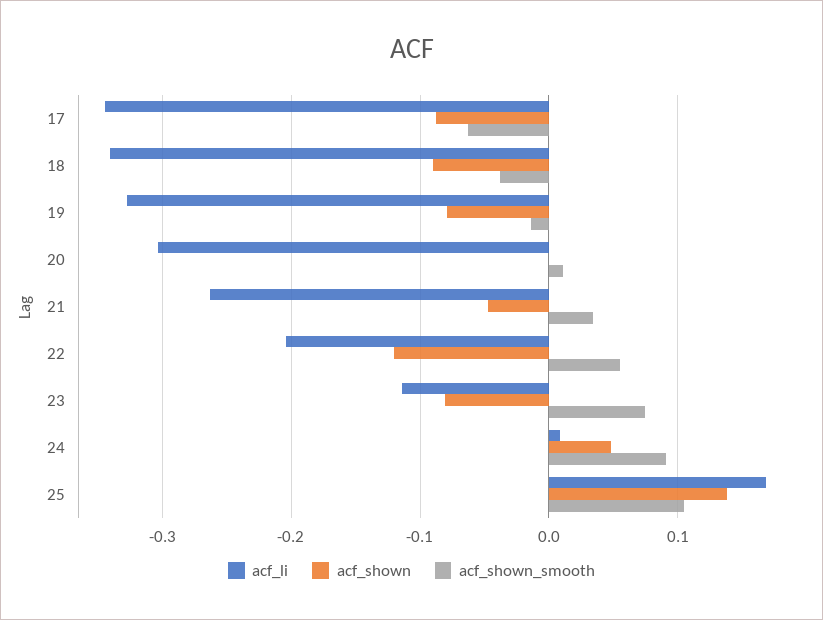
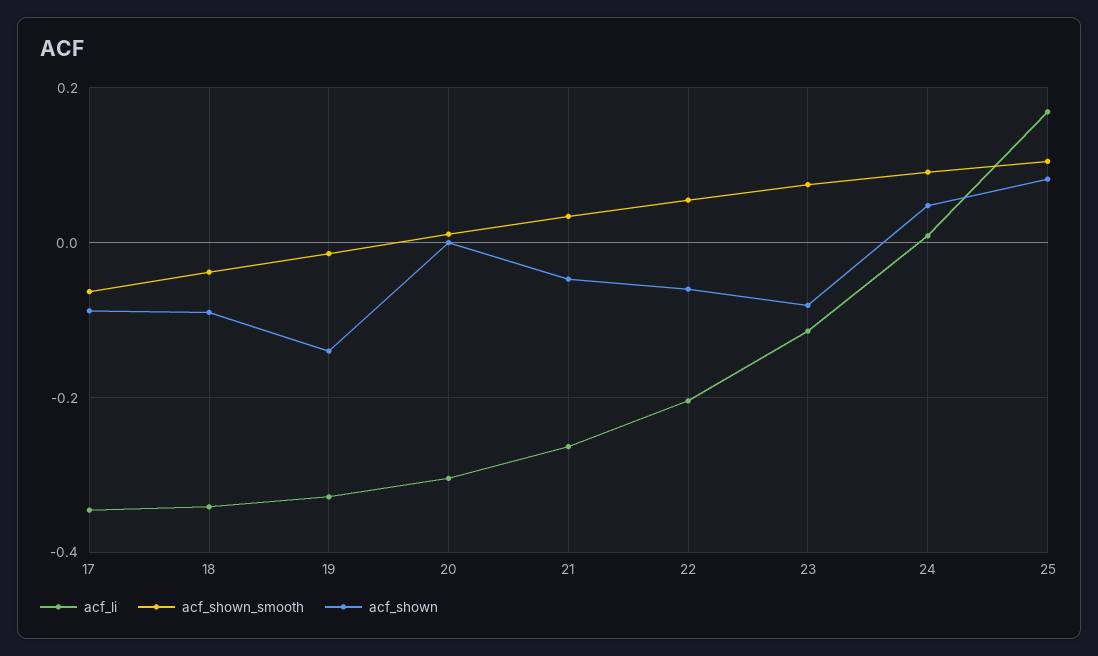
acf_shown, 19: -0.08 -> -0.14
acf_shown, 22: -0.12 -> -0.06
acf_shown, 25: 0.14 -> 0.08

